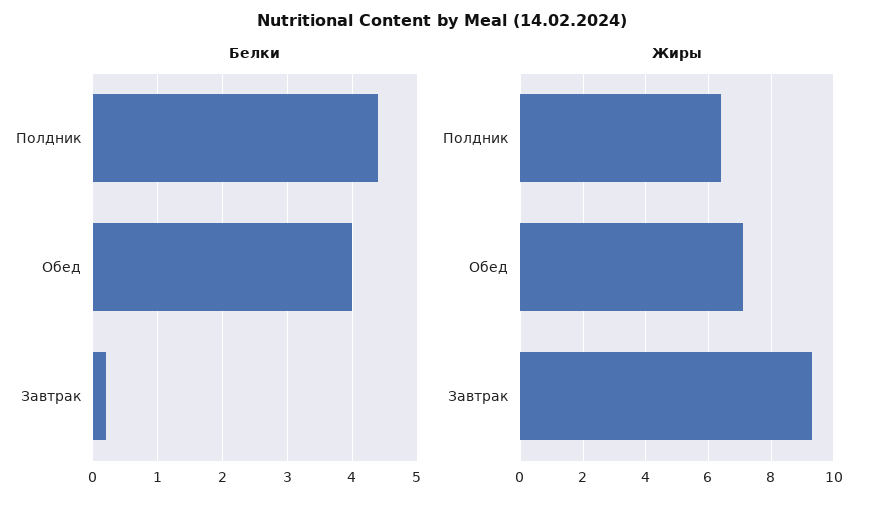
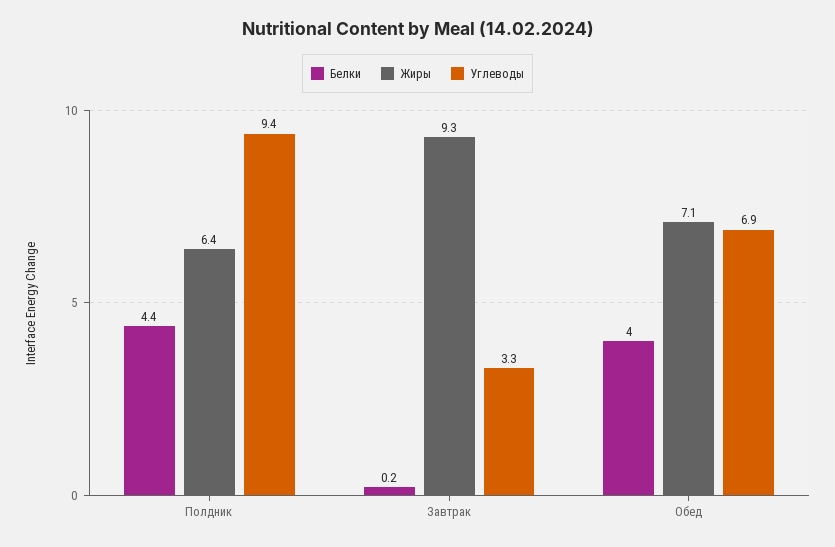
Углеводы, Полдник: none -> 9.4
Углеводы, Завтрак: none -> 3.3
Углеводы, Обед: none -> 6.9

